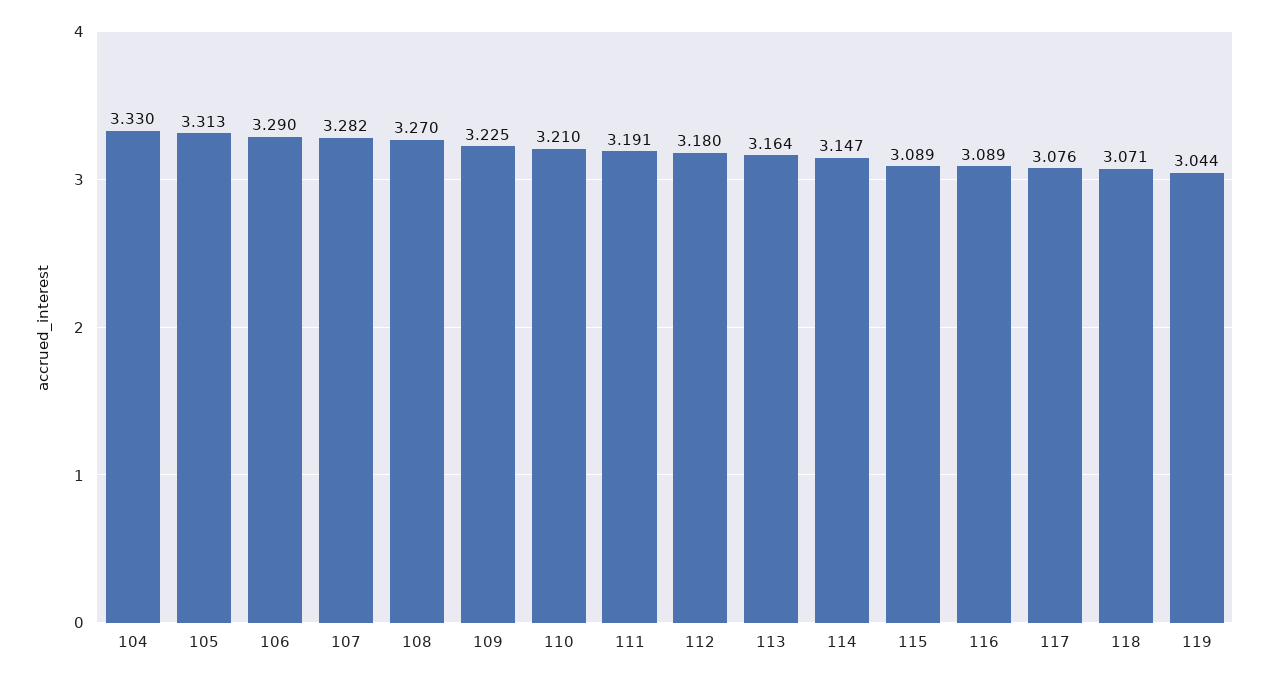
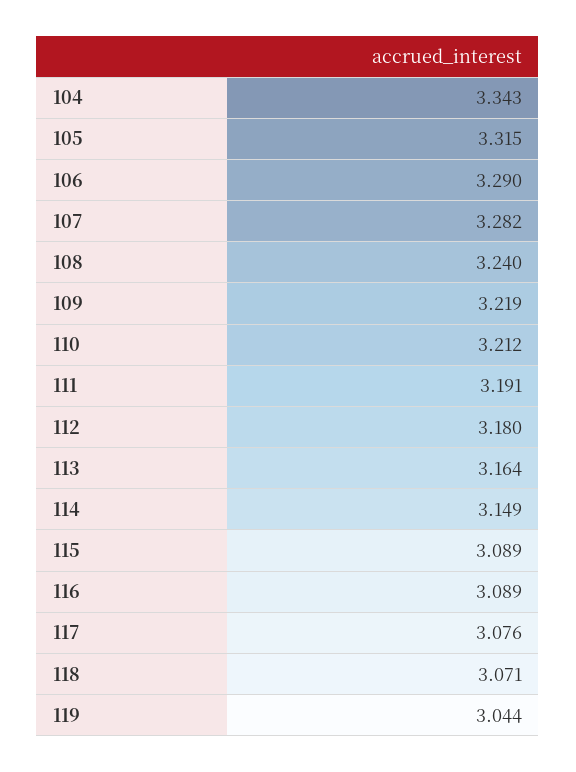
104: 3.33 -> 3.343
105: 3.313 -> 3.315
108: 3.27 -> 3.24
109: 3.225 -> 3.219
110: 3.21 -> 3.212
114: 3.147 -> 3.149

